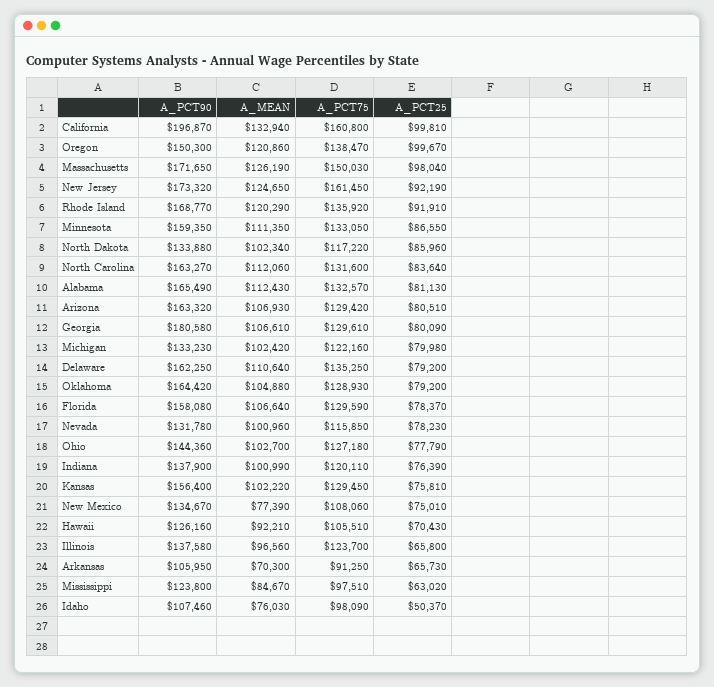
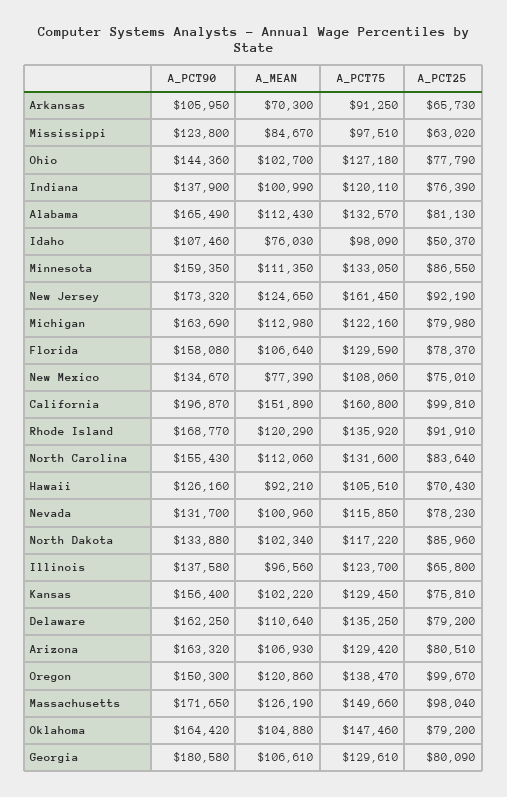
A_MEAN, California: 132940 -> 151890
A_PCT75, Massachusetts: 150030 -> 149660
A_PCT90, North Carolina: 163270 -> 155430
A_PCT90, Michigan: 133230 -> 163690
A_MEAN, Michigan: 102420 -> 112980
A_PCT75, Oklahoma: 128930 -> 147460
A_PCT90, Nevada: 131780 -> 131700

